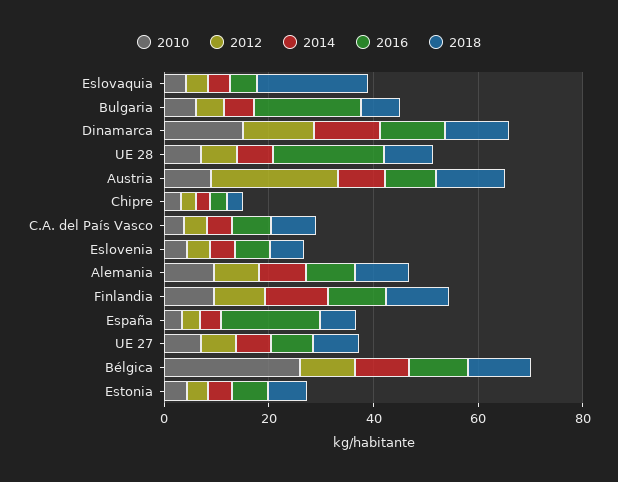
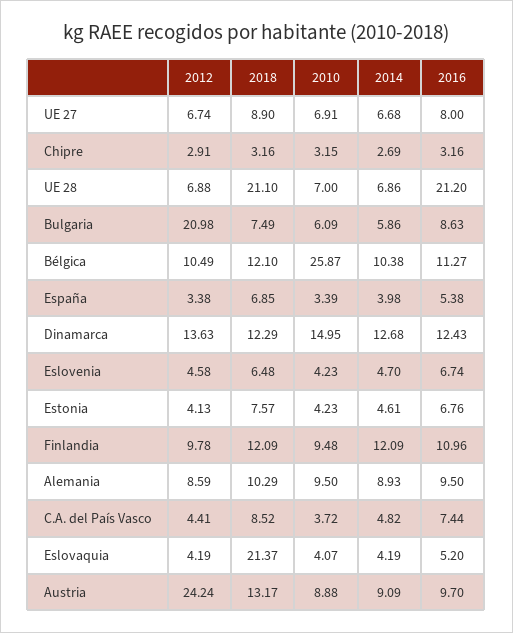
2012, Bulgaria: 5 -> 20.98
2016, Bulgaria: 20 -> 8.63
2018, UE 28: 10 -> 21.1
2016, España: 20 -> 5.38

